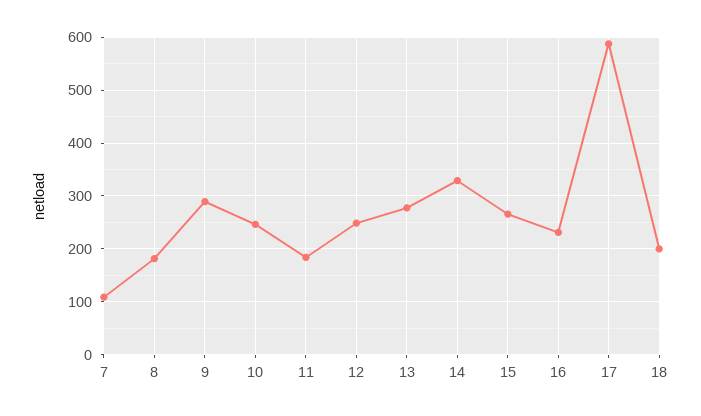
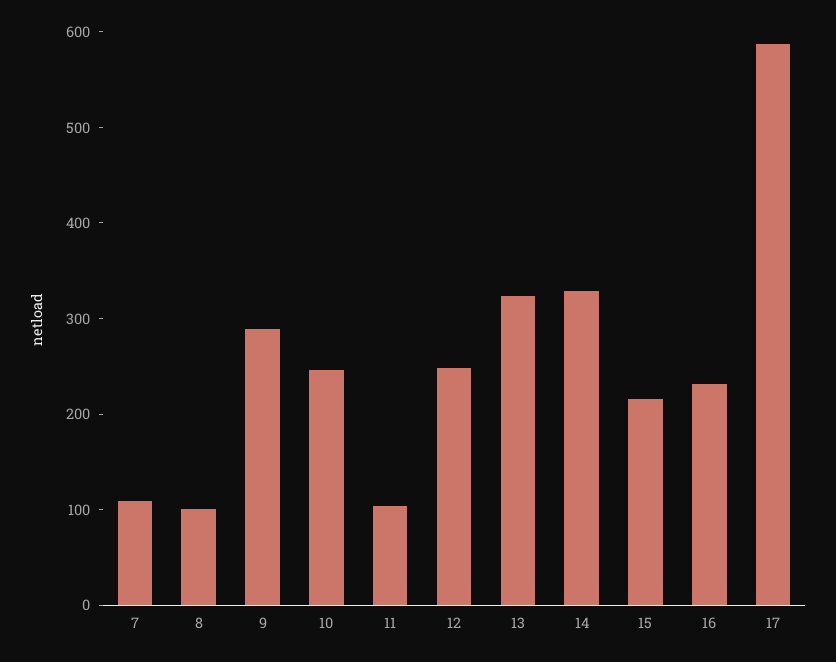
8: 180 -> 100
11: 180 -> 100
13: 280 -> 320
15: 260 -> 220
18: 200 -> none

